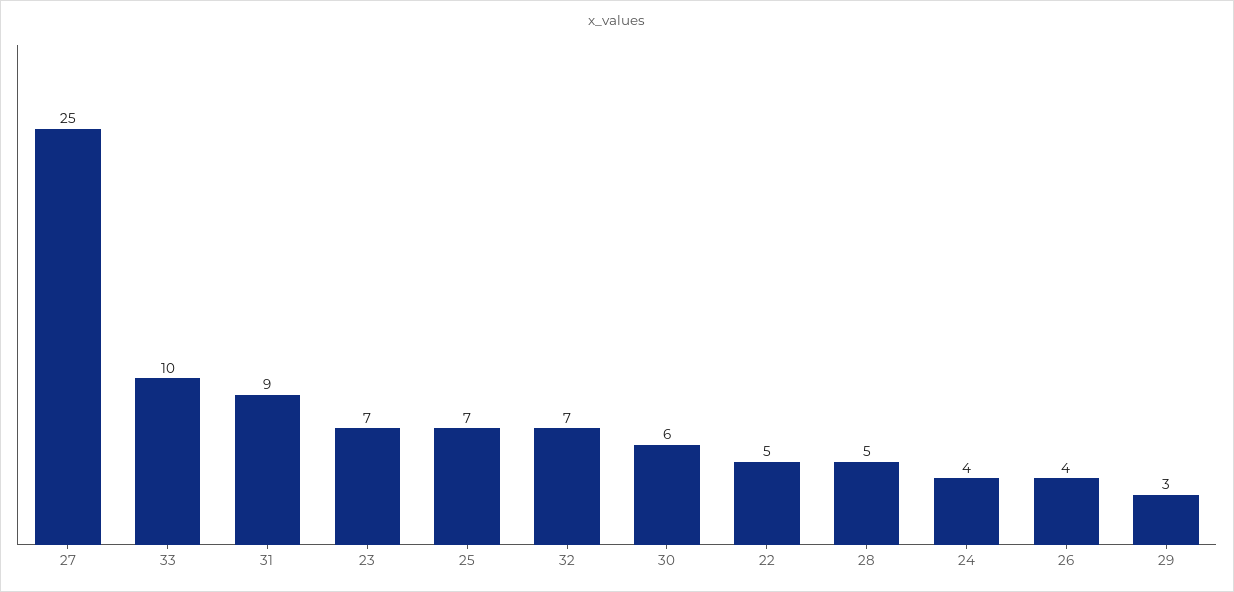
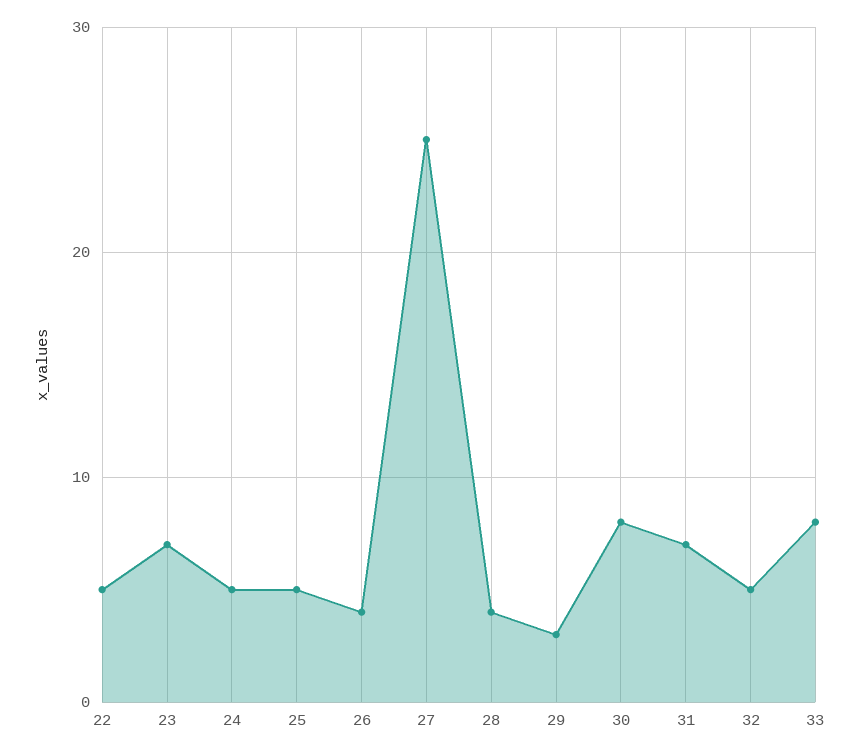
33: 10 -> 8
31: 9 -> 7
25: 7 -> 5
32: 7 -> 5
30: 6 -> 8
28: 5 -> 4
24: 4 -> 5

